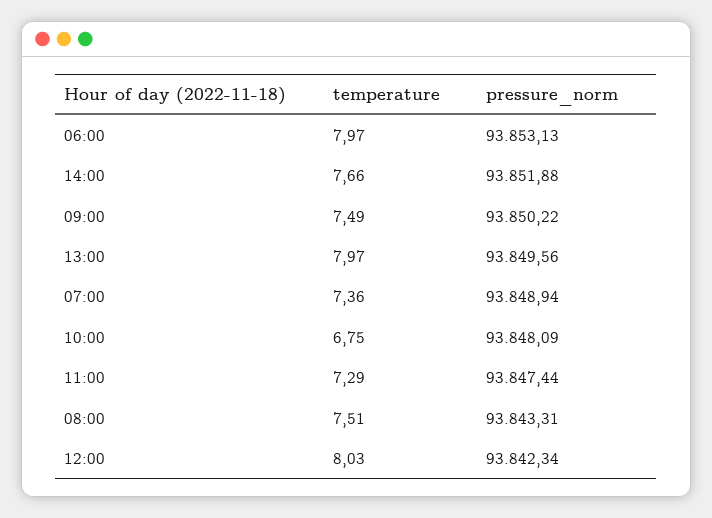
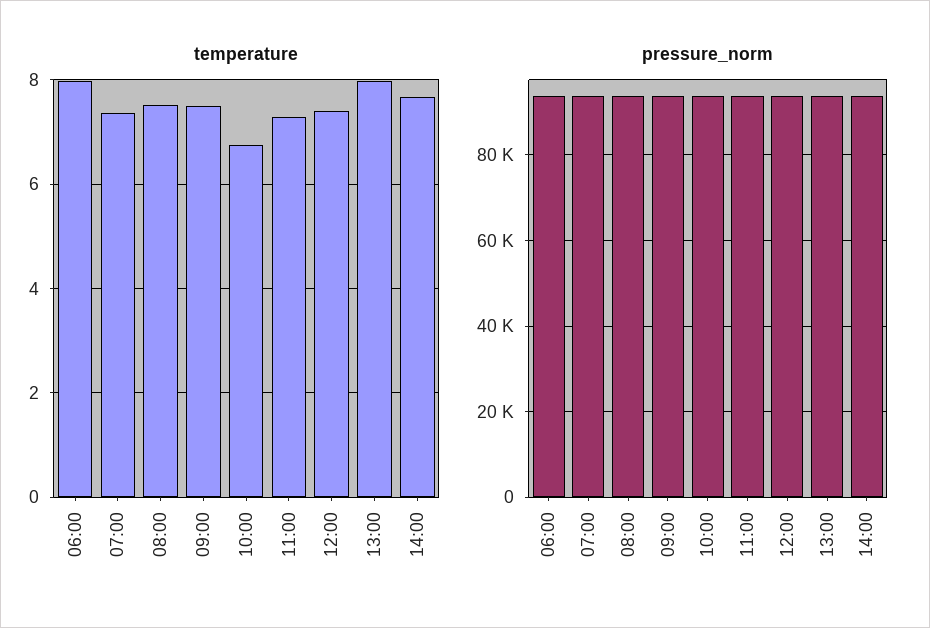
temperature, 12:00: 8.03 -> 7.4

